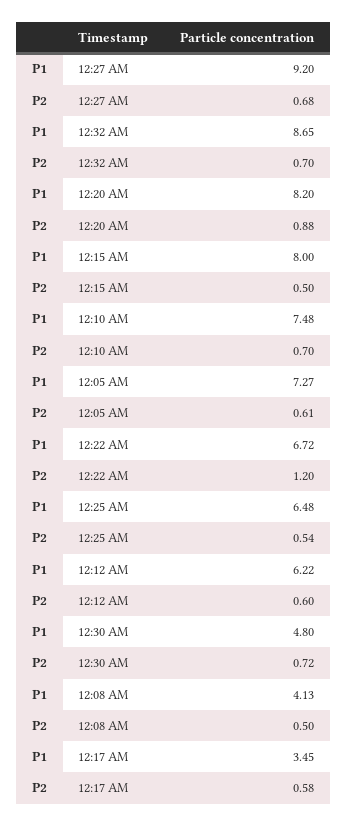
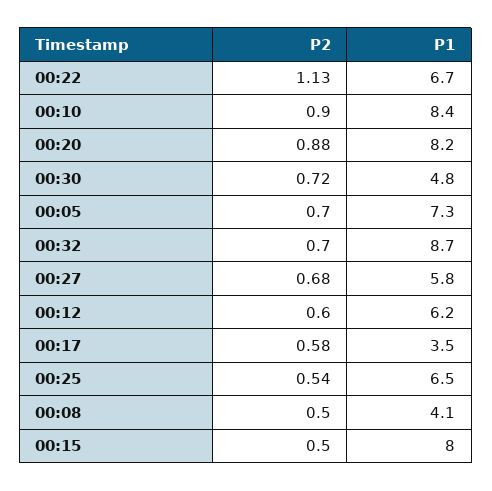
P1, 12:27 AM: 9.2 -> 5.8
P1, 12:10 AM: 7.48 -> 8.4
P2, 12:10 AM: 0.7 -> 0.9
P2, 12:05 AM: 0.61 -> 0.7
P2, 12:22 AM: 1.2 -> 1.13

